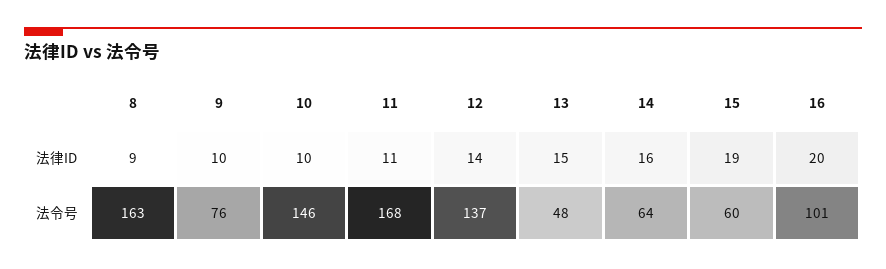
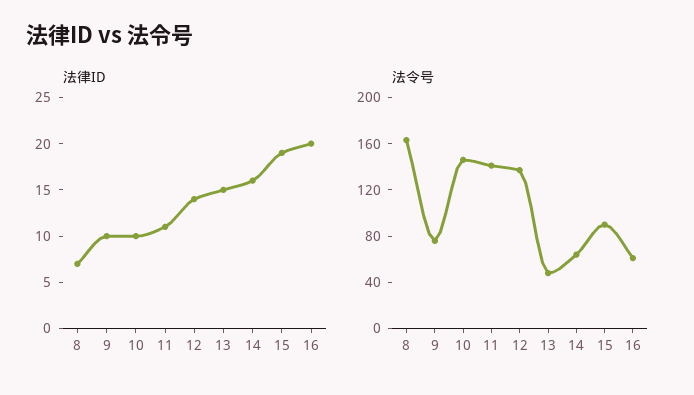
法律ID, 8: 9 -> 7
法令号, 11: 168 -> 140
法令号, 15: 60 -> 90
法令号, 16: 101 -> 60

